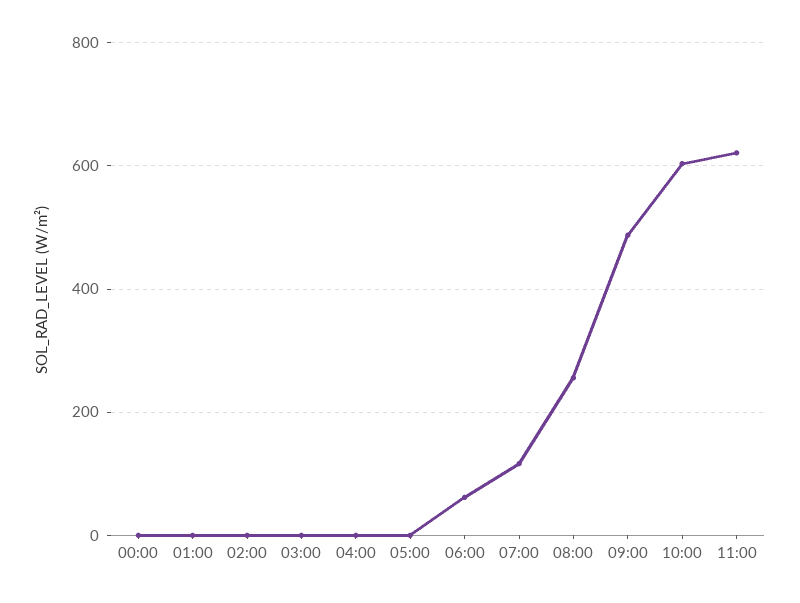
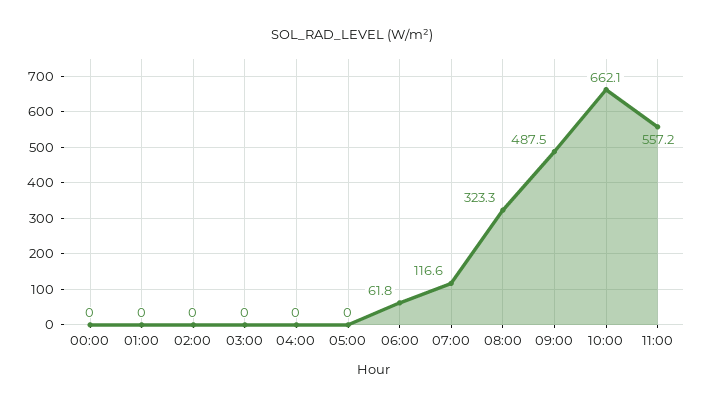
08:00: 260 -> 323.3
10:00: 600 -> 662.1
11:00: 620 -> 557.2

